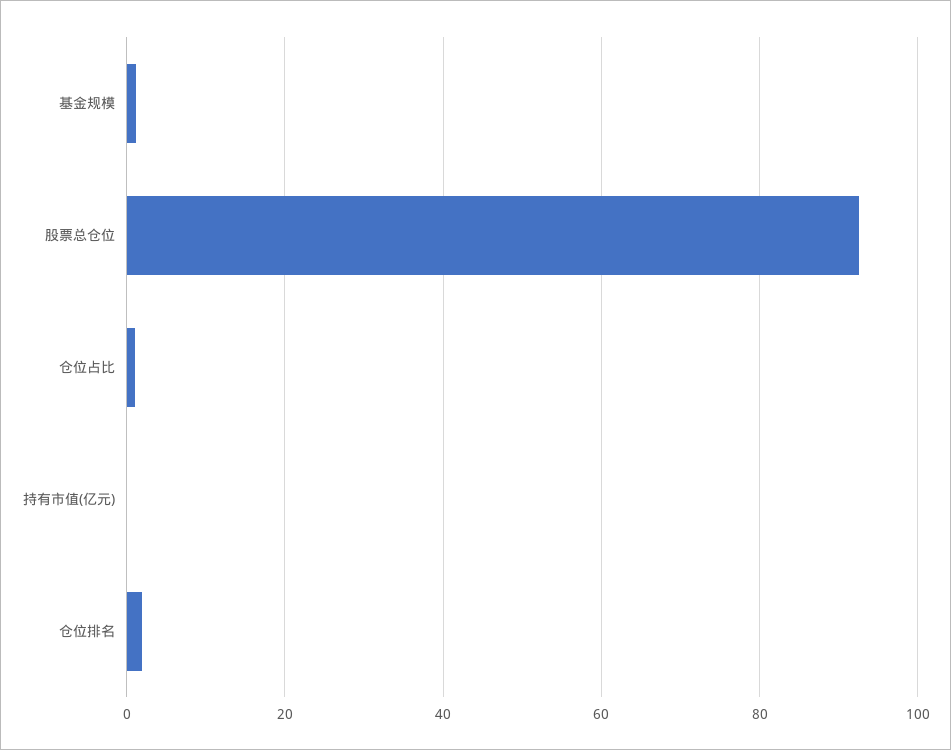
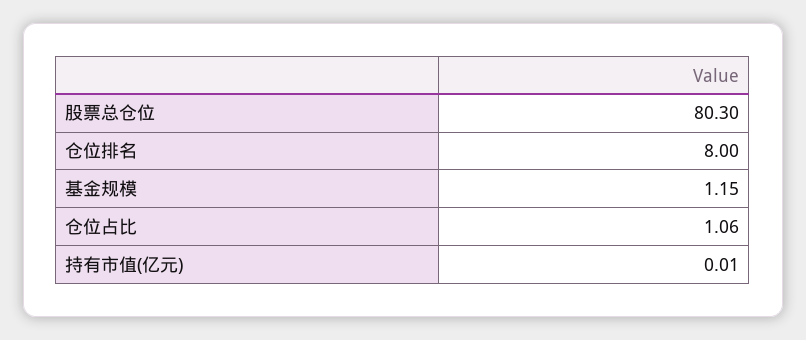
股票总仓位: 92 -> 80.3
仓位排名: 2 -> 8

